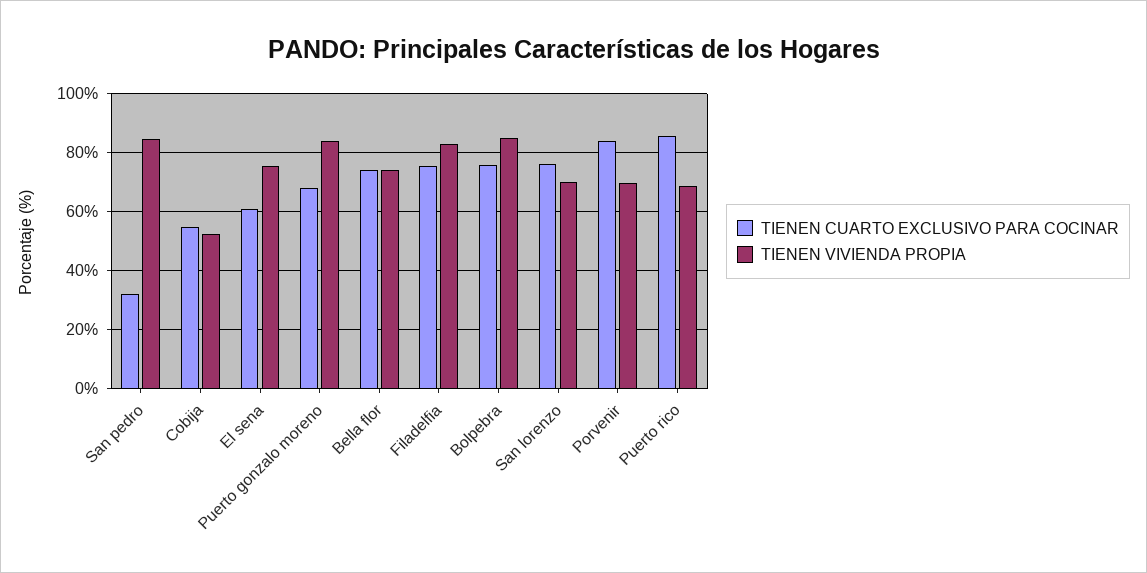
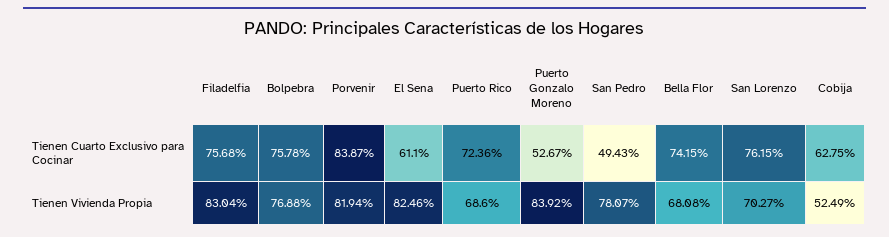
TIENEN CUARTO EXCLUSIVO PARA COCINAR, San pedro: 32.5 -> 49.43
TIENEN VIVIENDA PROPIA, San pedro: 85 -> 78.07
TIENEN CUARTO EXCLUSIVO PARA COCINAR, Cobija: 55 -> 62.75
TIENEN VIVIENDA PROPIA, El sena: 75 -> 82.46
TIENEN CUARTO EXCLUSIVO PARA COCINAR, Puerto gonzalo moreno: 67.5 -> 52.67
TIENEN VIVIENDA PROPIA, Bella flor: 75 -> 68.08
TIENEN VIVIENDA PROPIA, Bolpebra: 85 -> 76.88
TIENEN VIVIENDA PROPIA, Porvenir: 70 -> 81.94
TIENEN CUARTO EXCLUSIVO PARA COCINAR, Puerto rico: 85 -> 72.36

